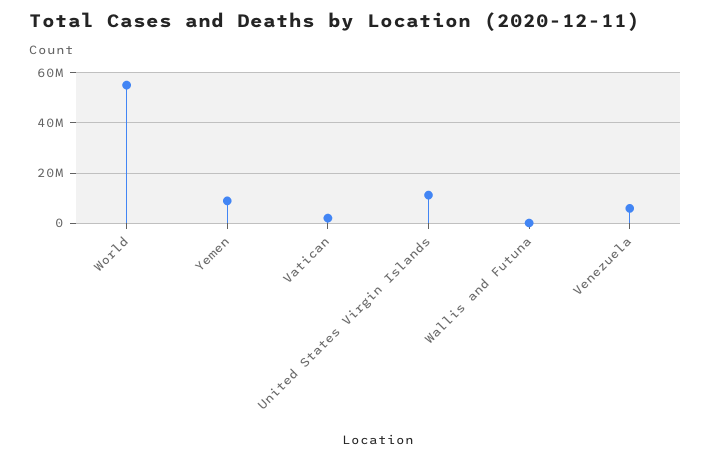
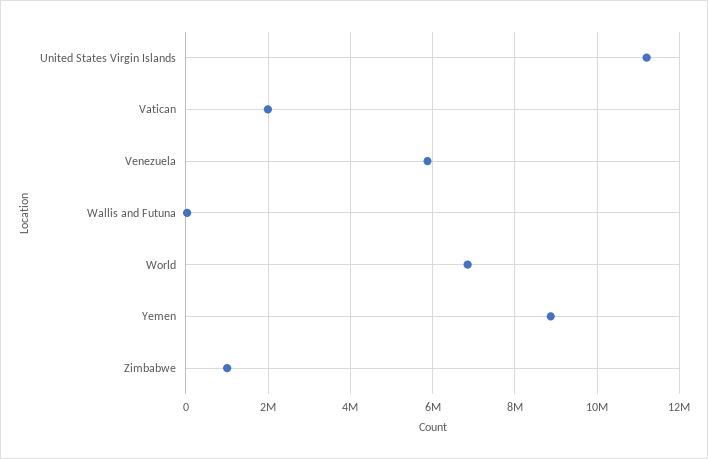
World: 55000000 -> 6800000
Zimbabwe: none -> 1000000

